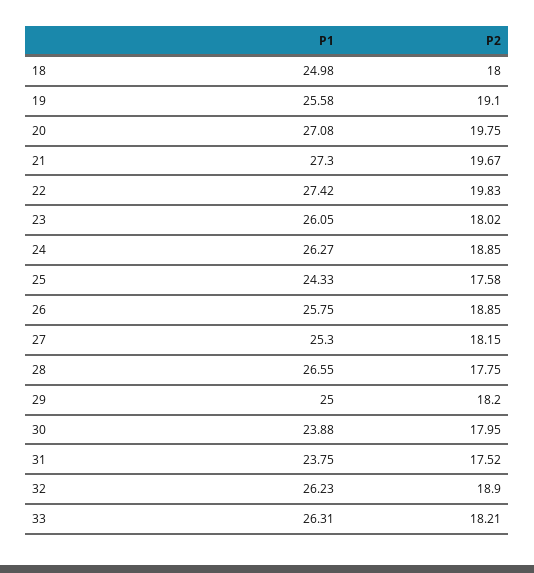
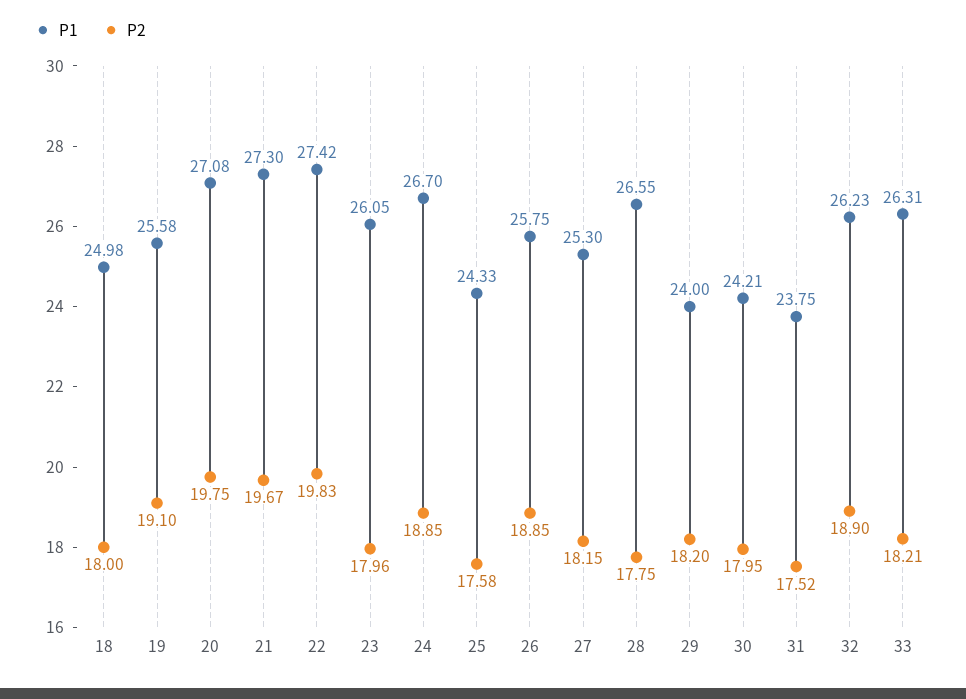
P2, 23: 18.02 -> 17.96
P1, 24: 26.27 -> 26.7
P1, 29: 25 -> 24
P1, 30: 23.88 -> 24.21

